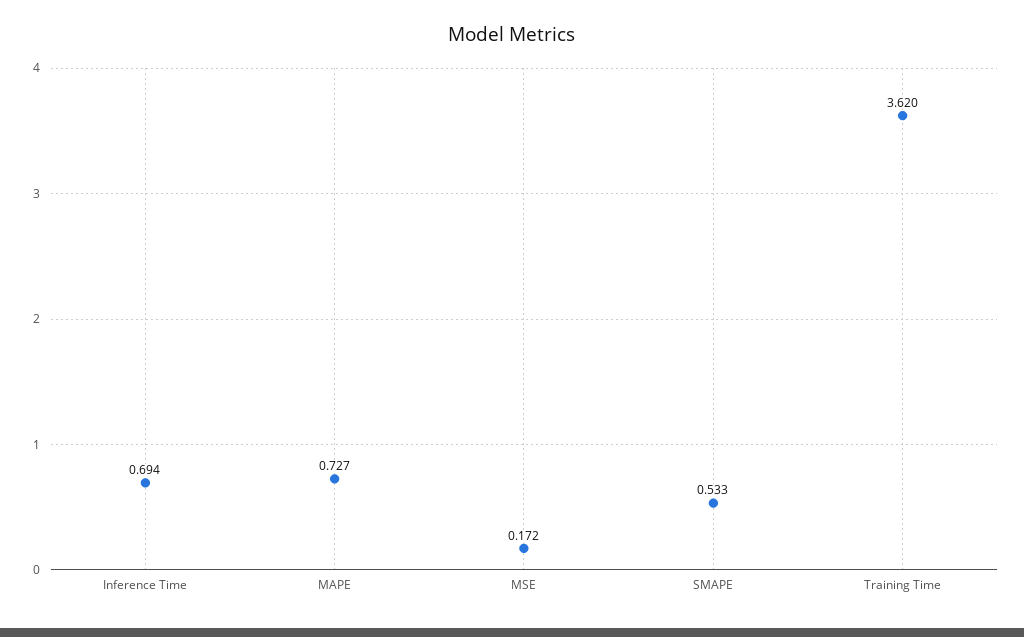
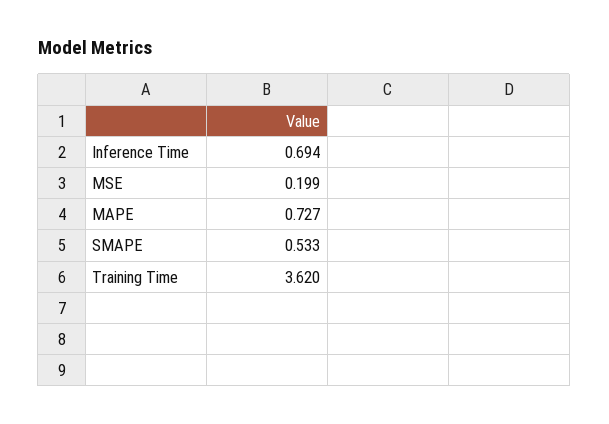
MSE: 0.172 -> 0.199

